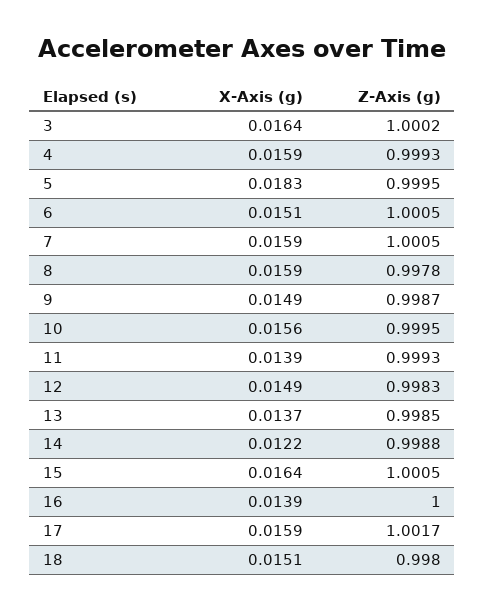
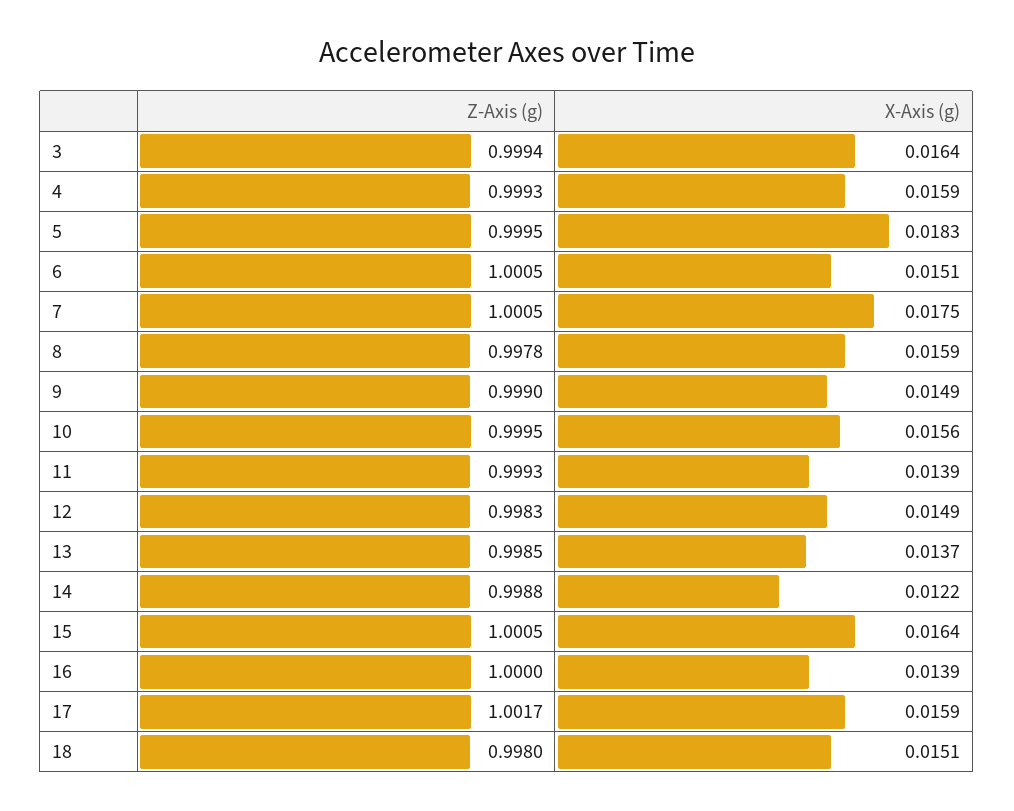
Z-Axis (g), 3: 1.0002 -> 0.9994
X-Axis (g), 7: 0.0159 -> 0.0175
Z-Axis (g), 9: 0.9987 -> 0.999

